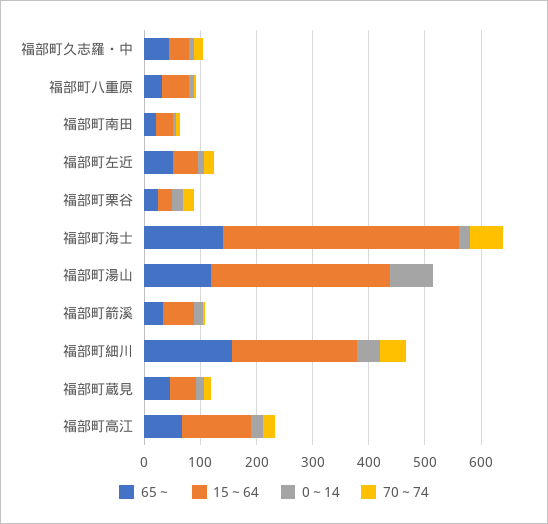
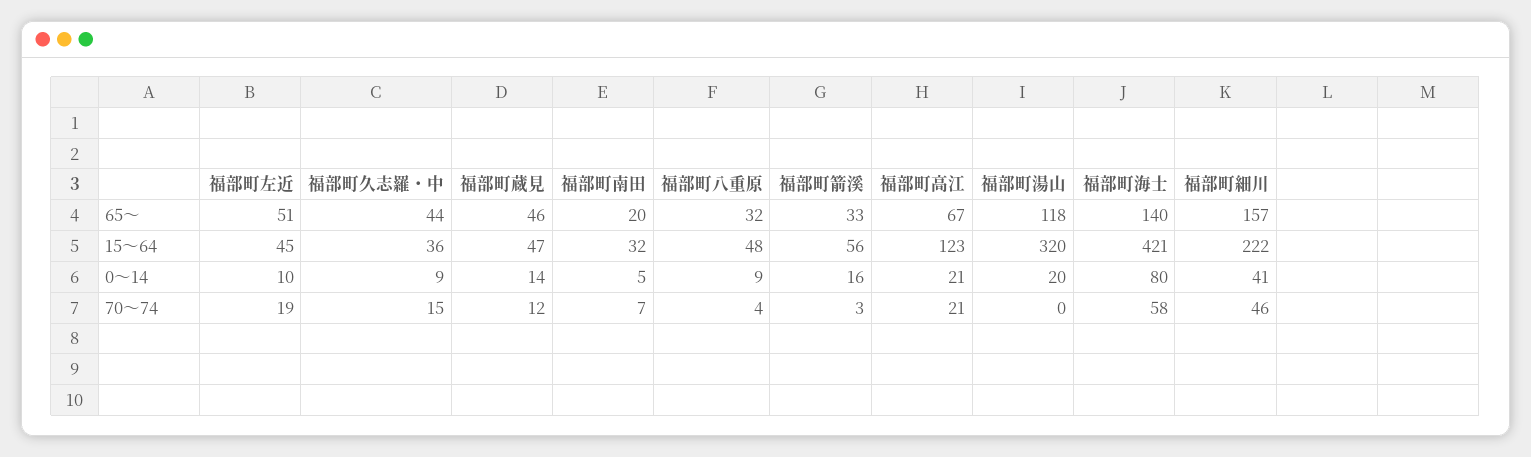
65～, 福部町栗谷: 20 -> none
15～64, 福部町栗谷: 20 -> none
0～14, 福部町栗谷: 20 -> none
70～74, 福部町栗谷: 20 -> none
0～14, 福部町海士: 20 -> 80
0～14, 福部町湯山: 80 -> 20

